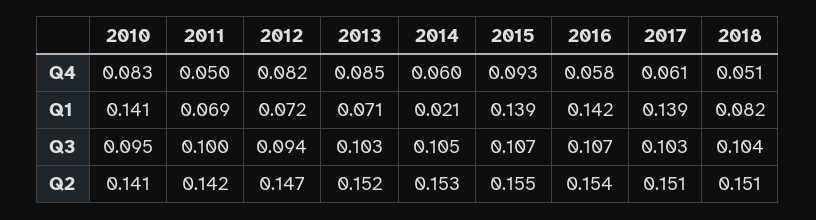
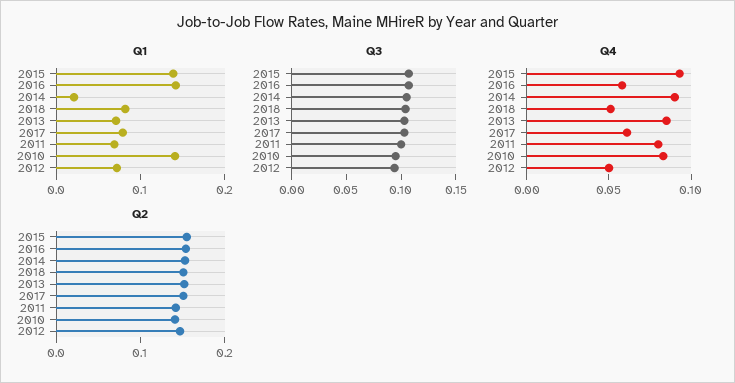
Q4, 2011: 0.05 -> 0.08
Q4, 2012: 0.082 -> 0.05
Q4, 2014: 0.06 -> 0.09
Q1, 2017: 0.139 -> 0.08

